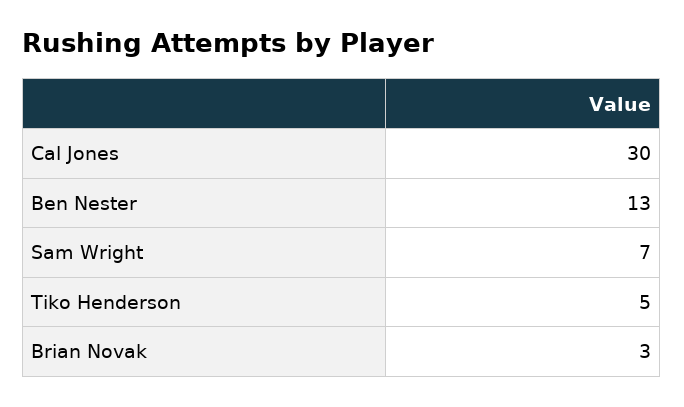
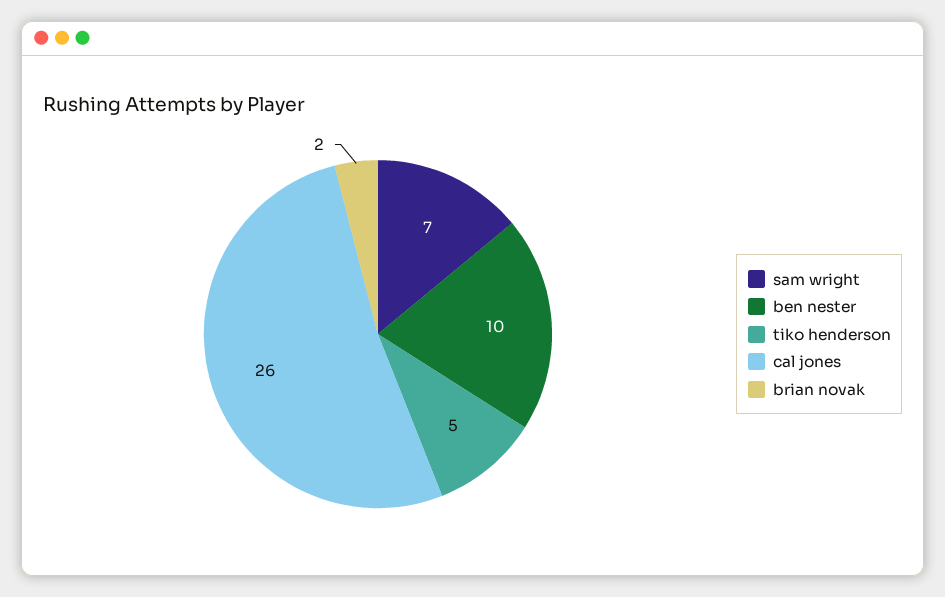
Cal Jones: 30 -> 26
Ben Nester: 13 -> 10
Brian Novak: 3 -> 2

